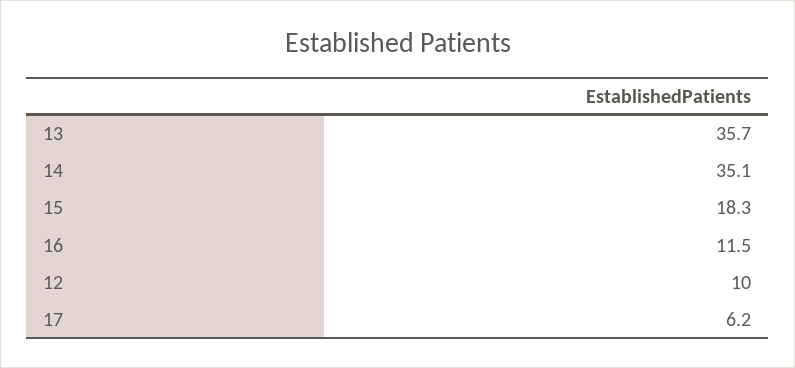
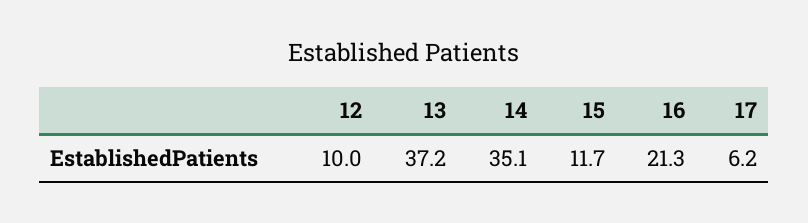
13: 35.7 -> 37.2
15: 18.3 -> 11.7
16: 11.5 -> 21.3

